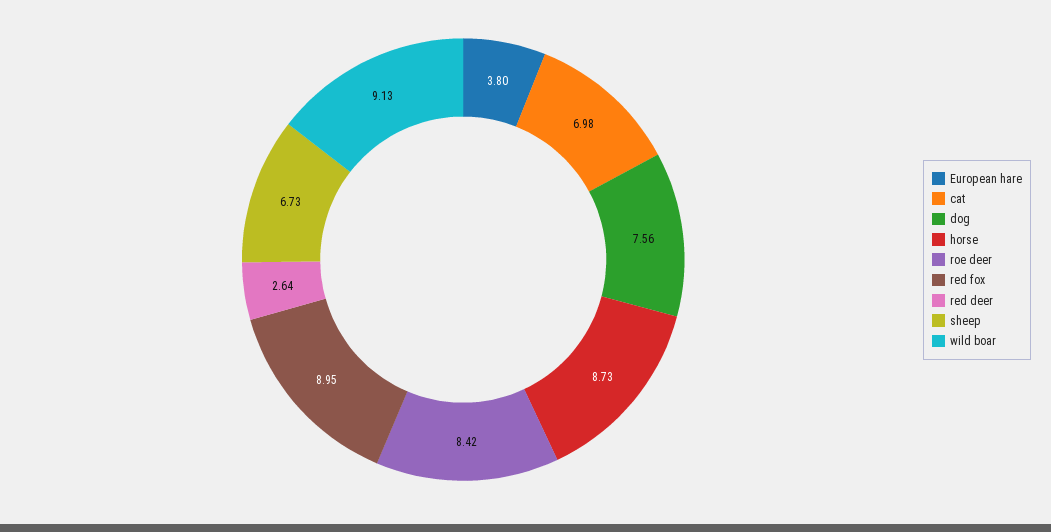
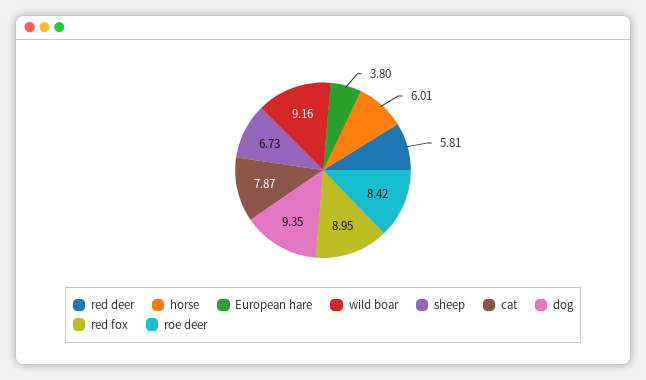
cat: 6.98 -> 7.87
dog: 7.56 -> 9.35
horse: 8.73 -> 6.01
red deer: 2.64 -> 5.81
wild boar: 9.13 -> 9.16

